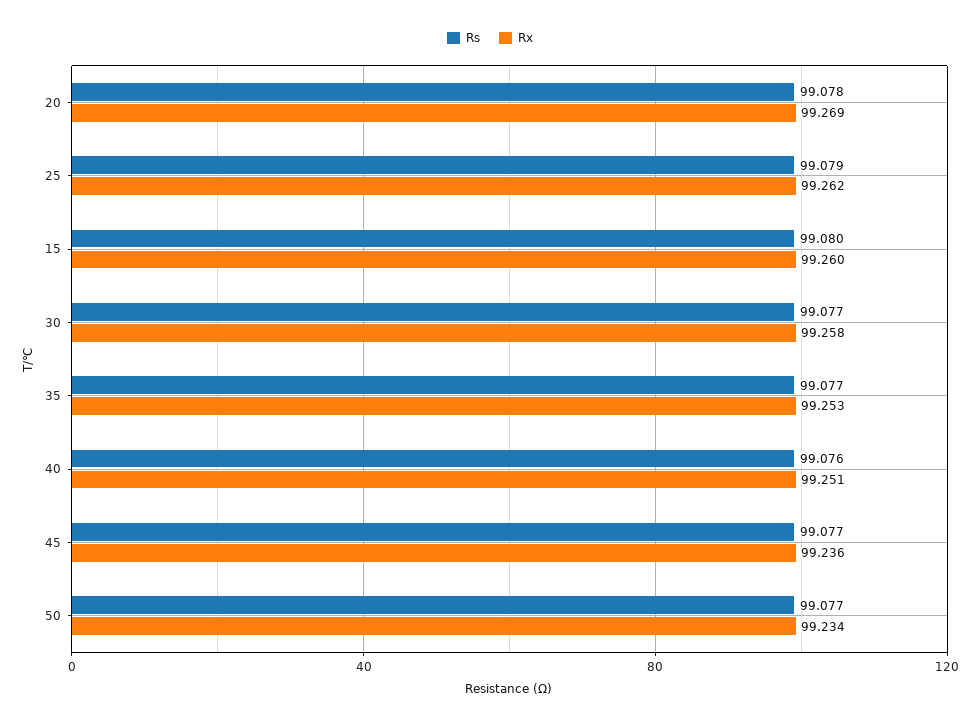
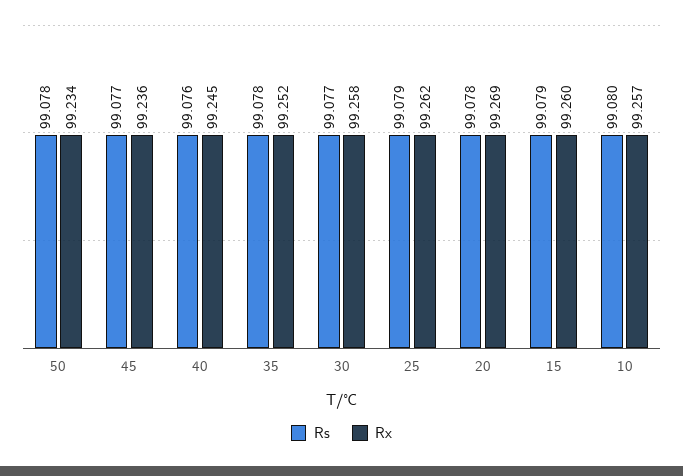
Rs, 15: 99.08 -> 99.079
Rs, 35: 99.077 -> 99.078
Rx, 35: 99.253 -> 99.252
Rx, 40: 99.251 -> 99.245
Rs, 50: 99.077 -> 99.078
Rs, 10: none -> 99.08
Rx, 10: none -> 99.257

